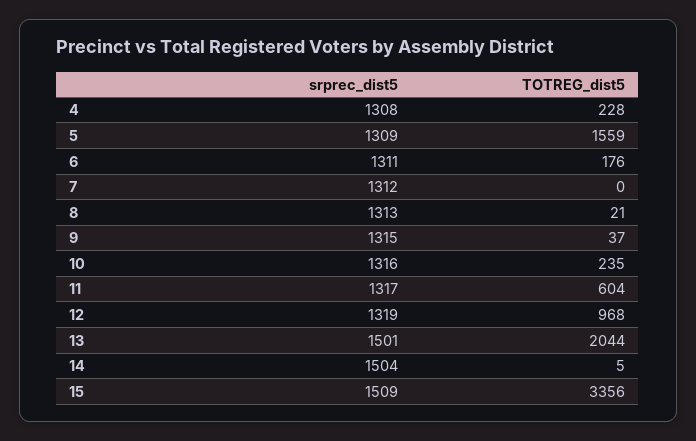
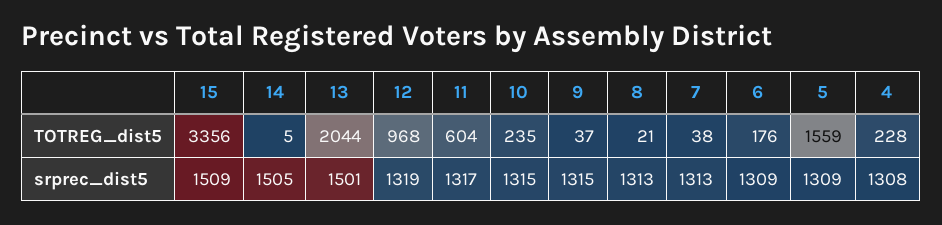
srprec_dist5, 6: 1311 -> 1309
srprec_dist5, 7: 1312 -> 1313
TOTREG_dist5, 7: 0 -> 38
srprec_dist5, 10: 1316 -> 1315
srprec_dist5, 14: 1504 -> 1505

